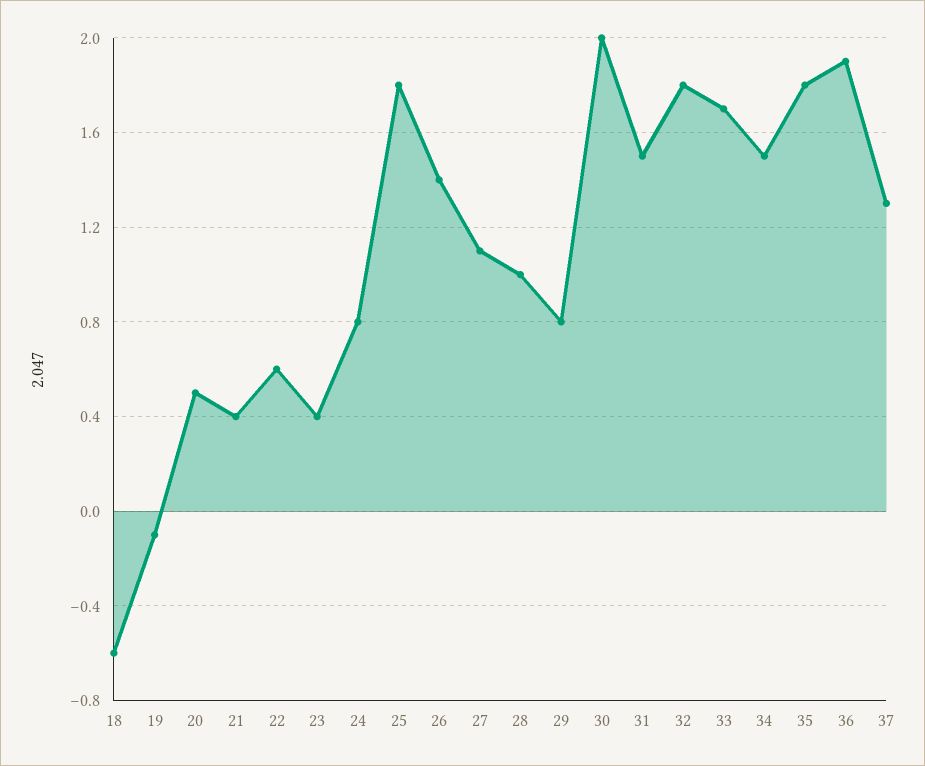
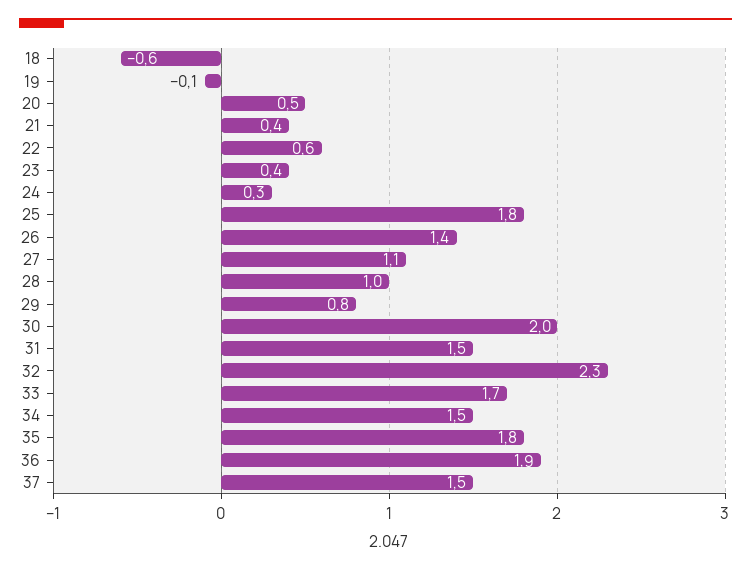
24: 0.8 -> 0.3
32: 1.8 -> 2.3
37: 1.3 -> 1.5

